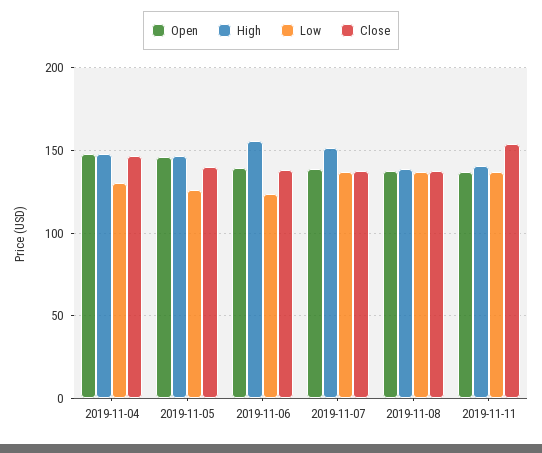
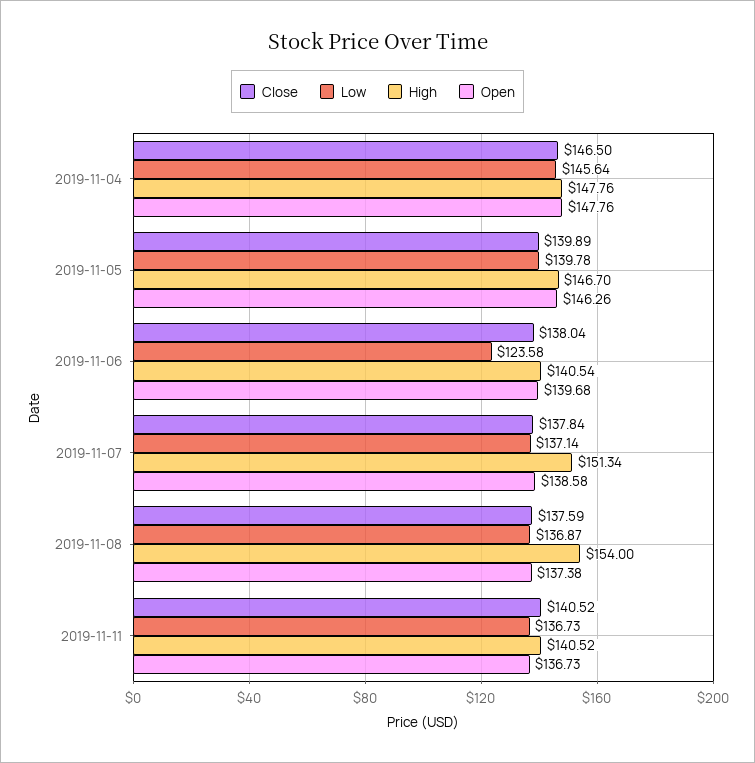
Low, 2019-11-04: 130 -> 145.64
Low, 2019-11-05: 125 -> 139.78
High, 2019-11-06: 155 -> 140.54
High, 2019-11-08: 140 -> 154
Close, 2019-11-11: 155 -> 140.52

